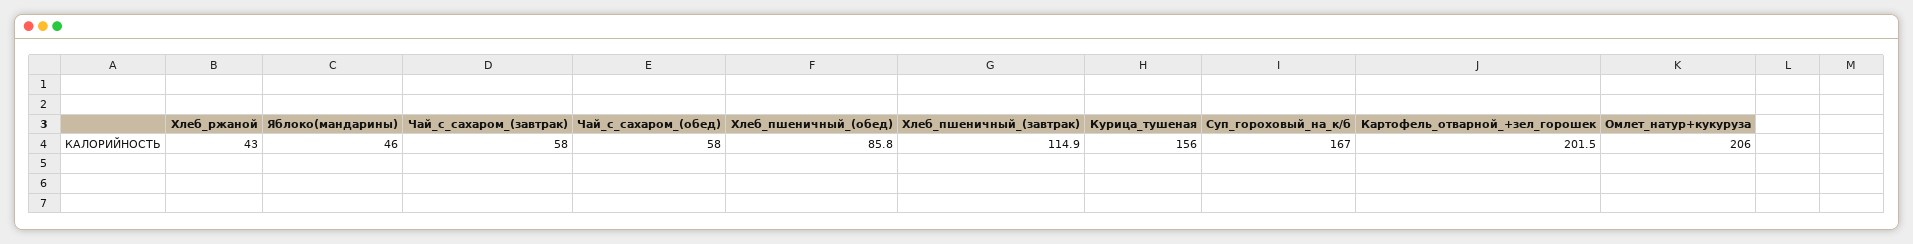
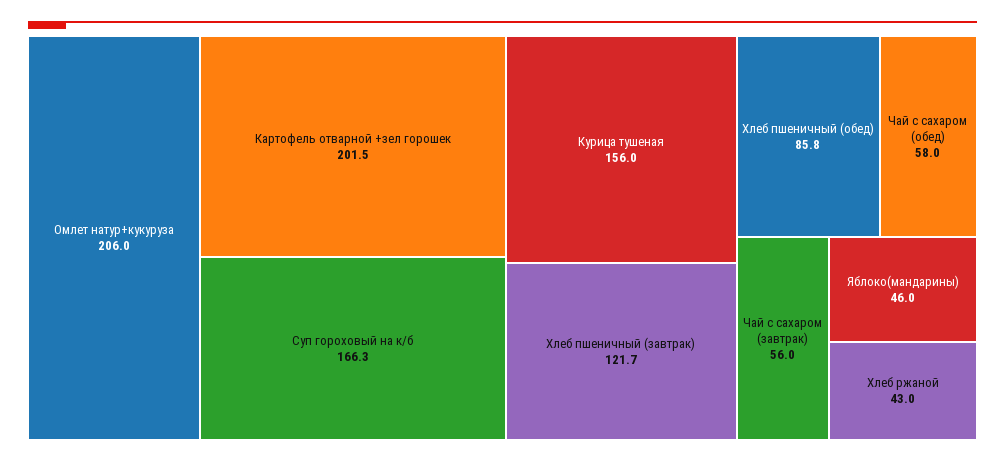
Чай_с_сахаром_(завтрак): 58 -> 56
Хлеб_пшеничный_(завтрак): 114.9 -> 121.7
Суп_гороховый_на_к/б: 167 -> 166.3

